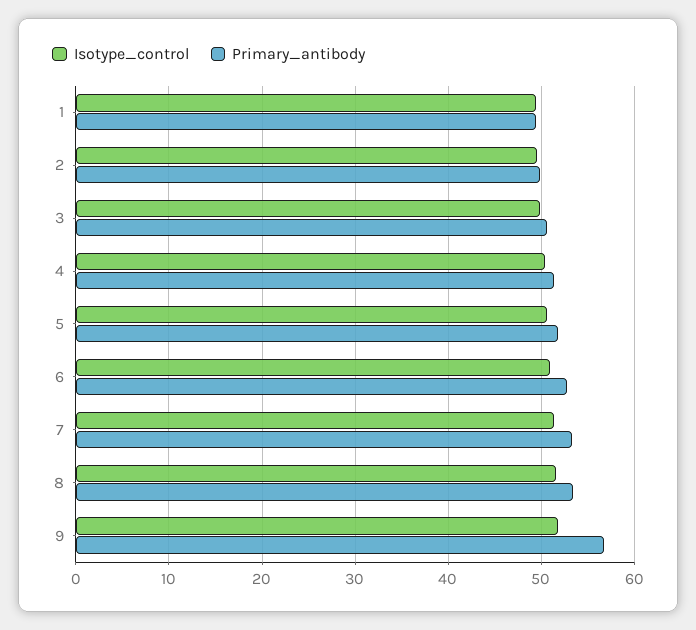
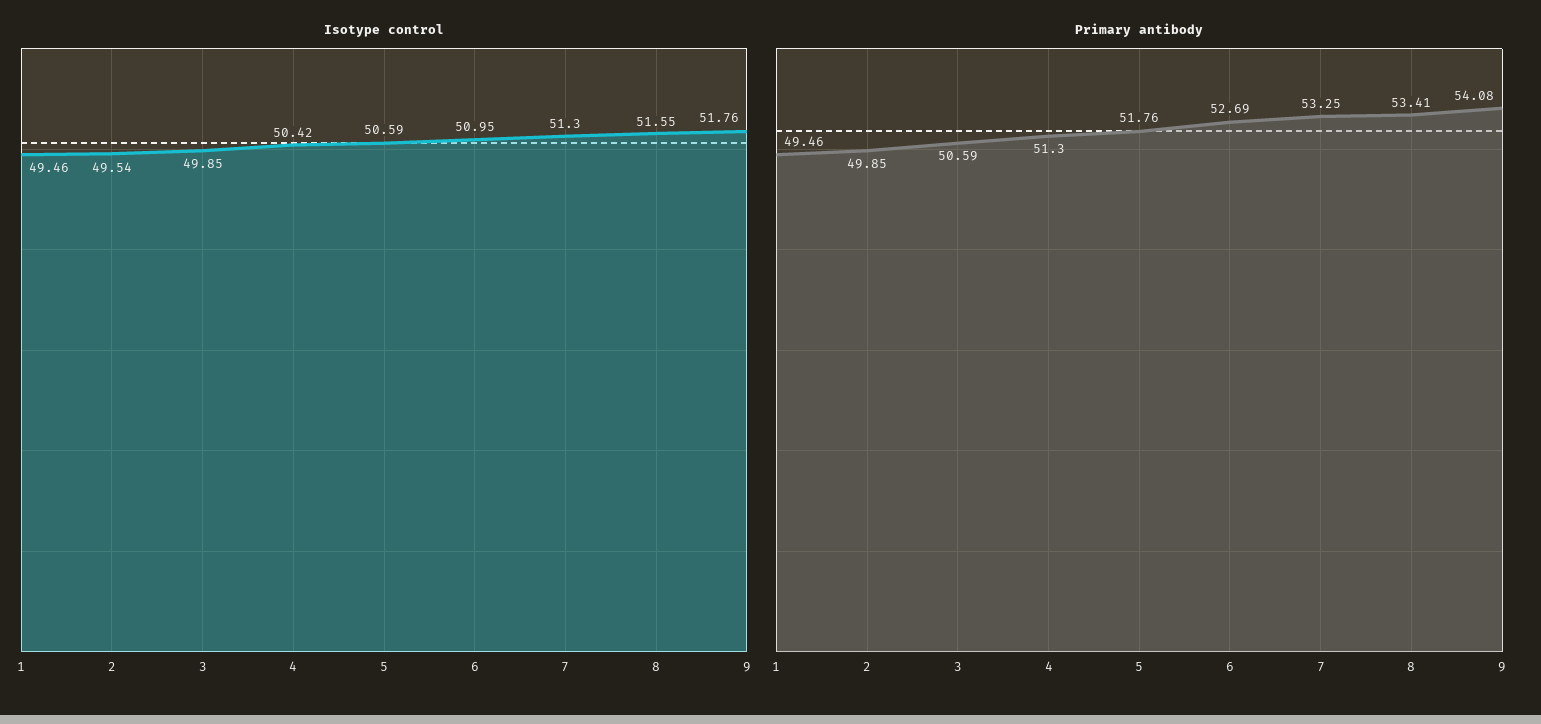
Primary_antibody, 9: 57 -> 54.08

